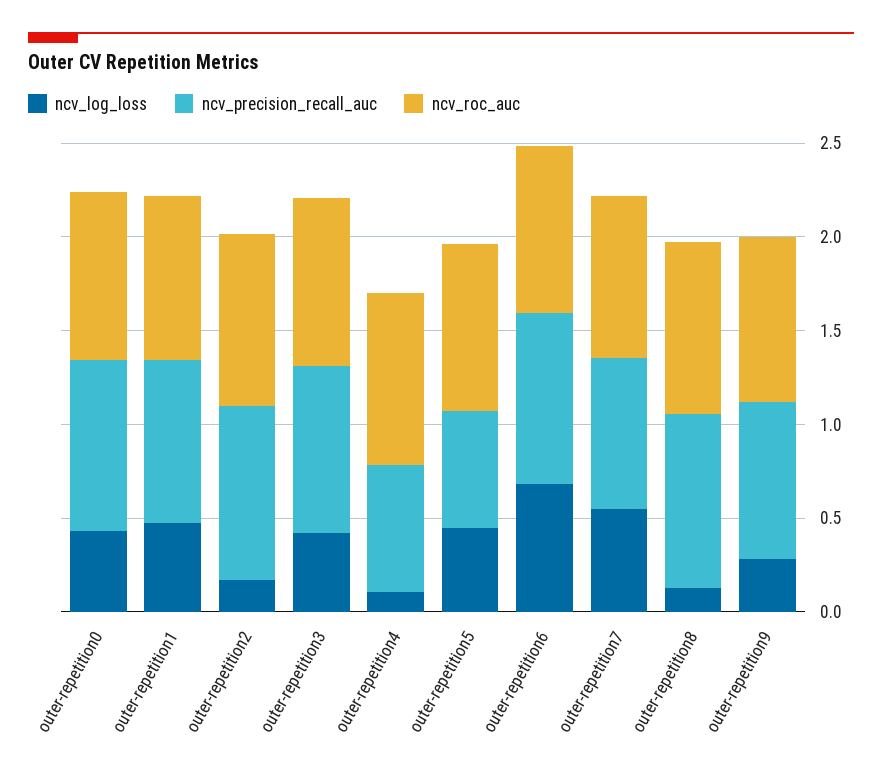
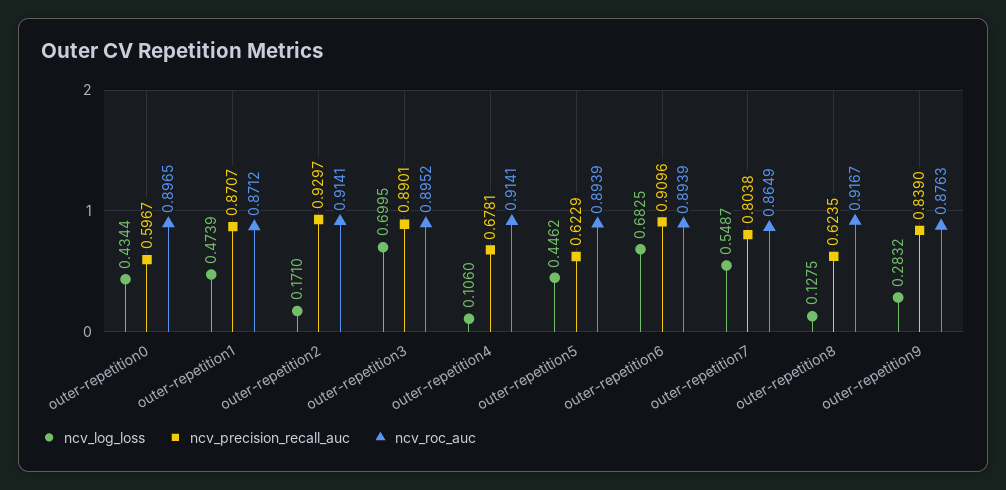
ncv_precision_recall_auc, outer-repetition0: 0.9 -> 0.5967
ncv_log_loss, outer-repetition3: 0.4 -> 0.6995
ncv_precision_recall_auc, outer-repetition8: 0.9 -> 0.6235

